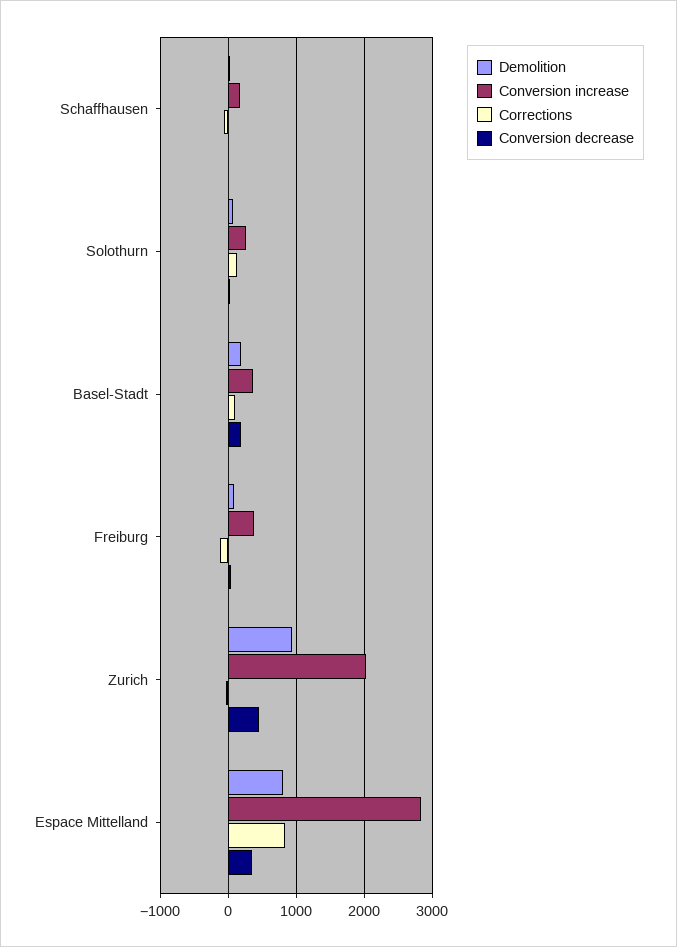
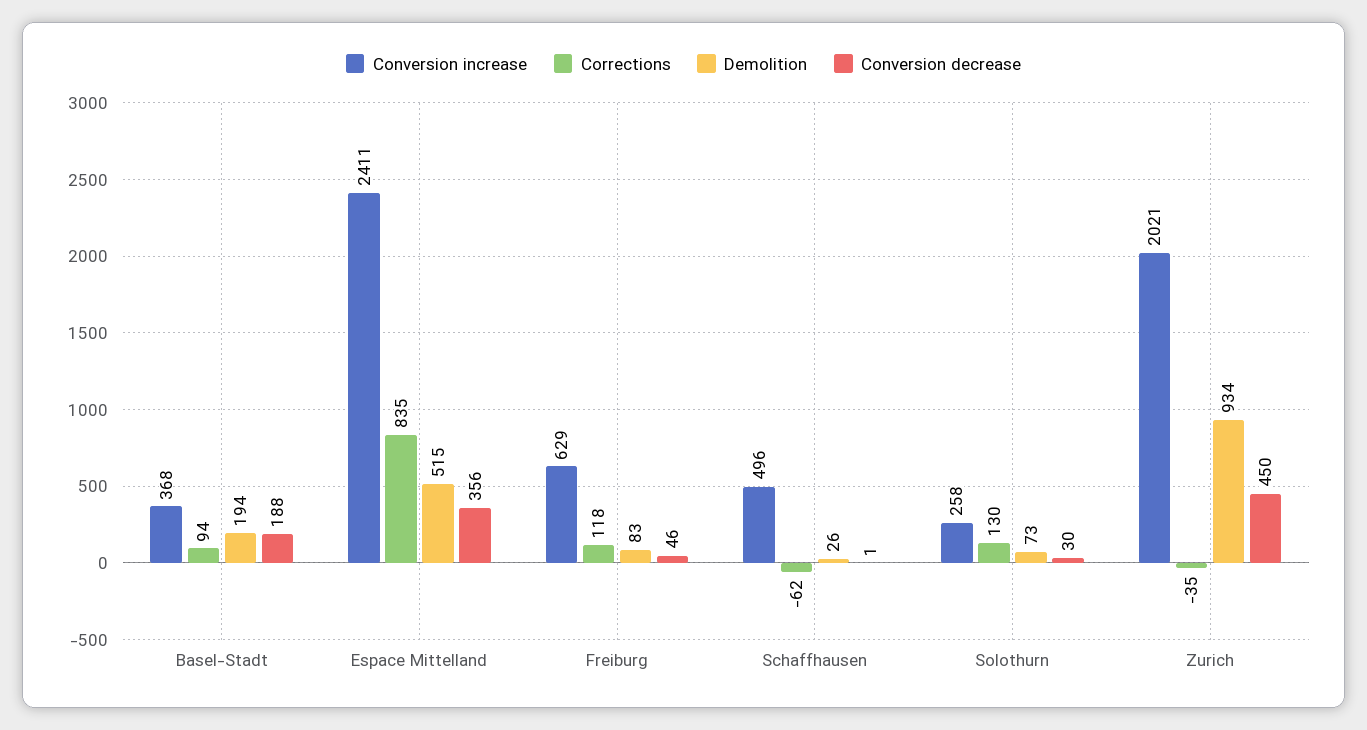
Conversion increase, Schaffhausen: 200 -> 496
Conversion increase, Freiburg: 400 -> 629
Corrections, Freiburg: -100 -> 118
Demolition, Espace Mittelland: 800 -> 515
Conversion increase, Espace Mittelland: 2800 -> 2411

